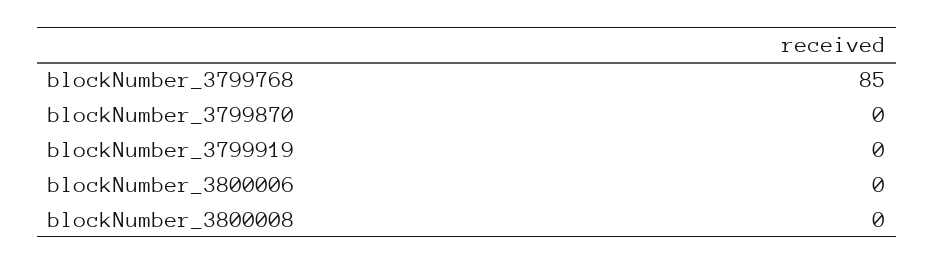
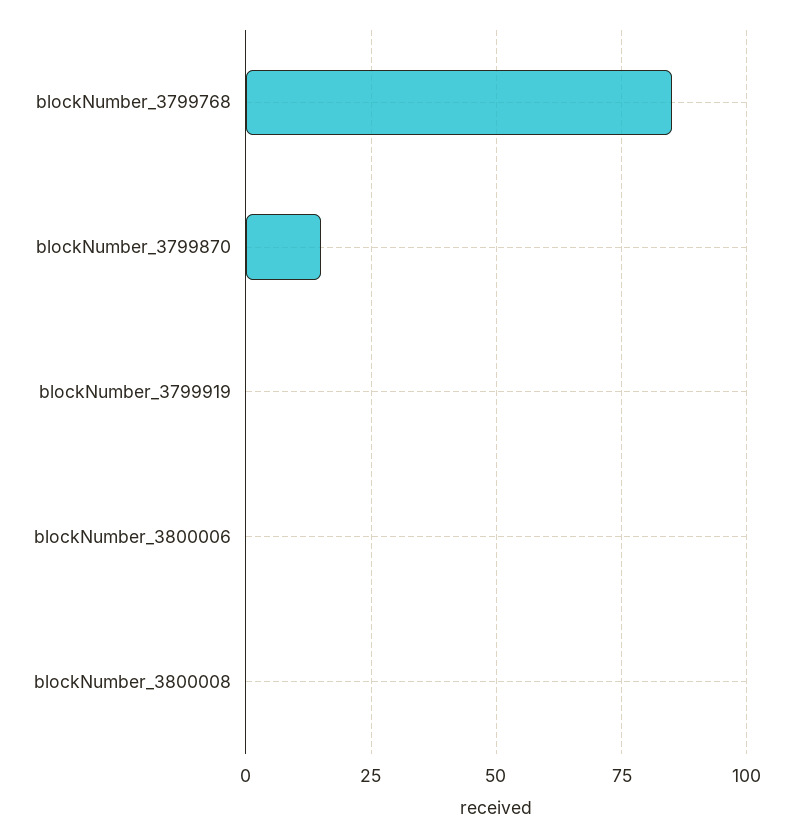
blockNumber_3799870: 0 -> 15

